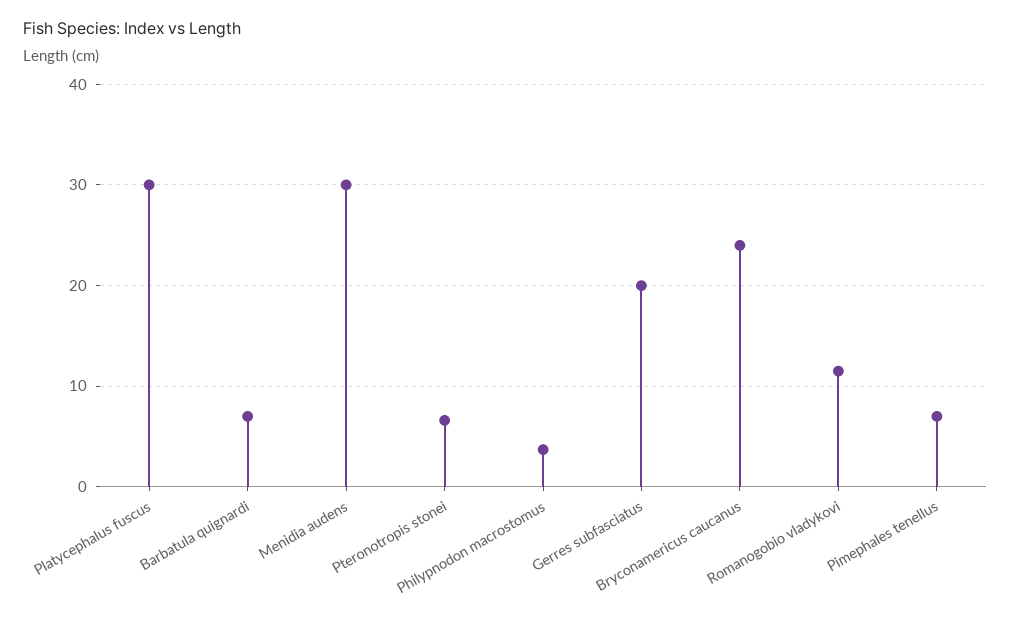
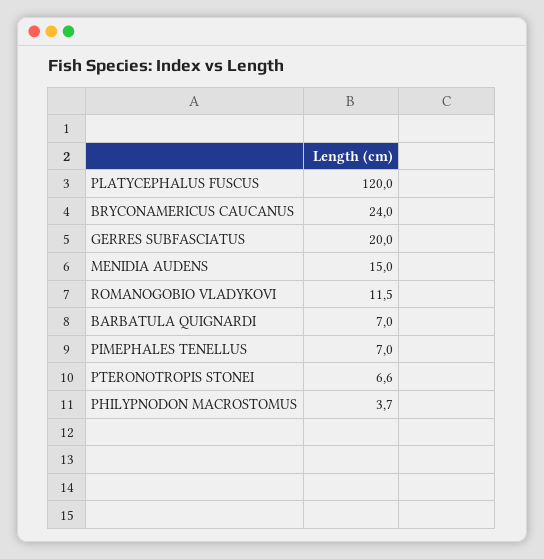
Platycephalus fuscus: 30 -> 120
Menidia audens: 30 -> 15

